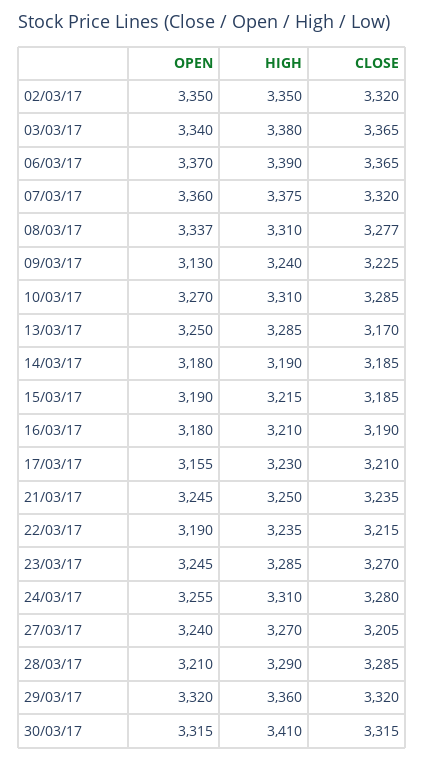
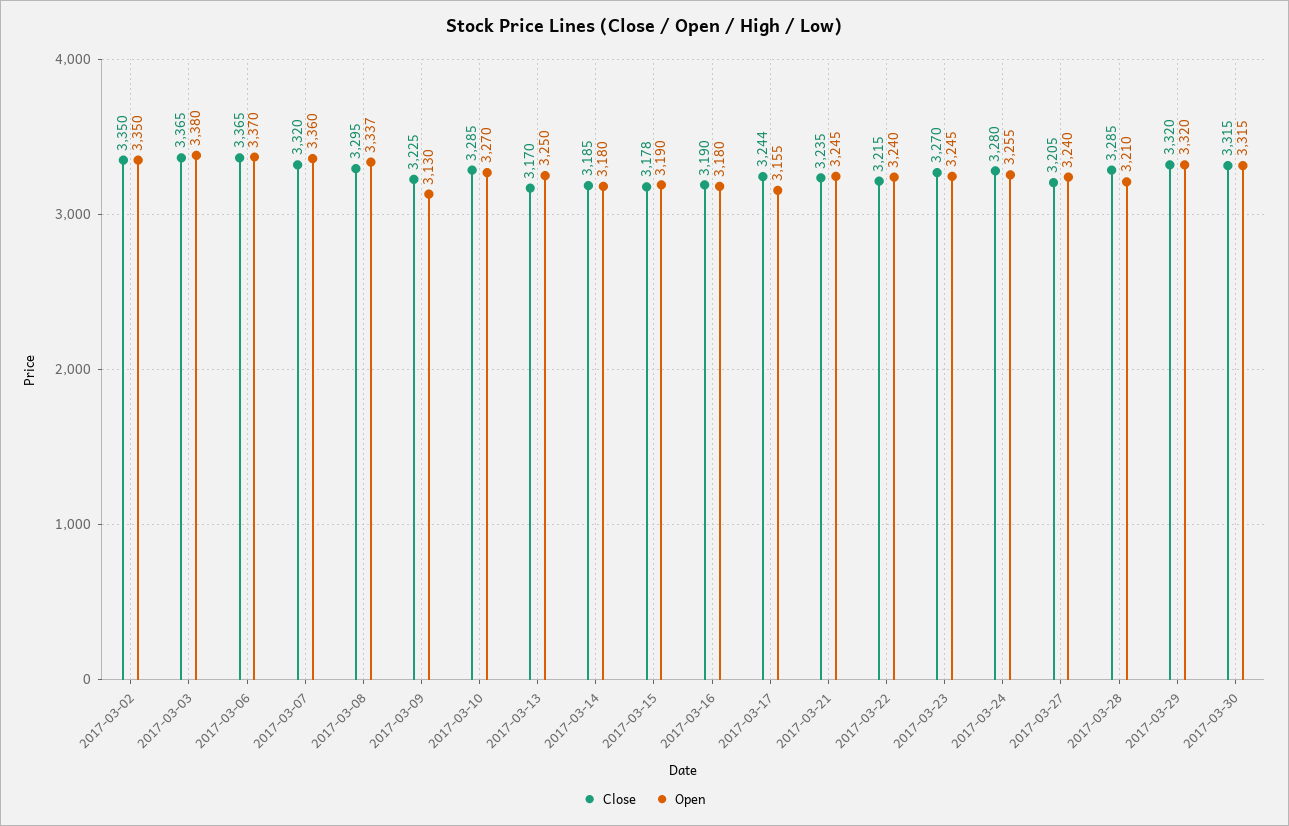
HIGH, 02/03/17: 3350 -> none
CLOSE, 02/03/17: 3320 -> 3350
OPEN, 03/03/17: 3340 -> 3380
HIGH, 03/03/17: 3380 -> none
HIGH, 06/03/17: 3390 -> none
HIGH, 07/03/17: 3375 -> none
HIGH, 08/03/17: 3310 -> none
CLOSE, 08/03/17: 3277 -> 3295
HIGH, 09/03/17: 3240 -> none
HIGH, 10/03/17: 3310 -> none
HIGH, 13/03/17: 3285 -> none
HIGH, 14/03/17: 3190 -> none
HIGH, 15/03/17: 3215 -> none
CLOSE, 15/03/17: 3185 -> 3178
HIGH, 16/03/17: 3210 -> none
HIGH, 17/03/17: 3230 -> none
CLOSE, 17/03/17: 3210 -> 3244
HIGH, 21/03/17: 3250 -> none
OPEN, 22/03/17: 3190 -> 3240
HIGH, 22/03/17: 3235 -> none
HIGH, 23/03/17: 3285 -> none
HIGH, 24/03/17: 3310 -> none
HIGH, 27/03/17: 3270 -> none
HIGH, 28/03/17: 3290 -> none
HIGH, 29/03/17: 3360 -> none
HIGH, 30/03/17: 3410 -> none

